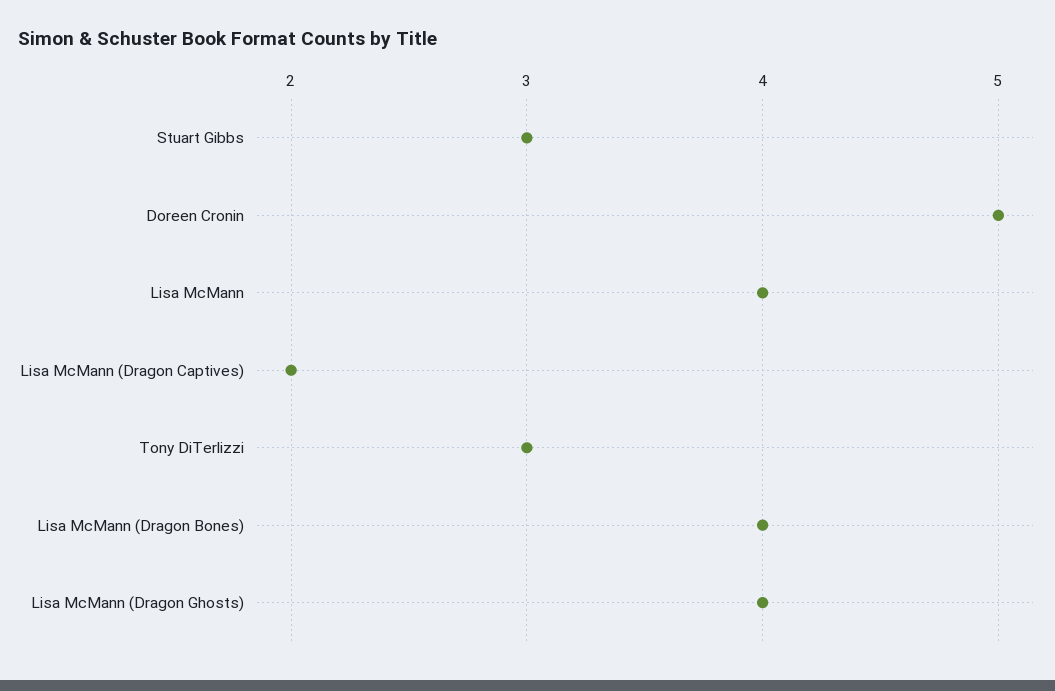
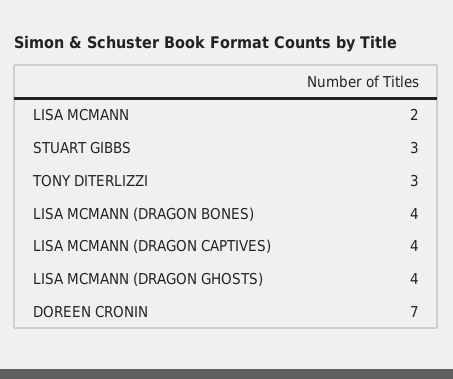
Doreen Cronin: 5 -> 7
Lisa McMann: 4 -> 2
Lisa McMann (Dragon Captives): 2 -> 4

